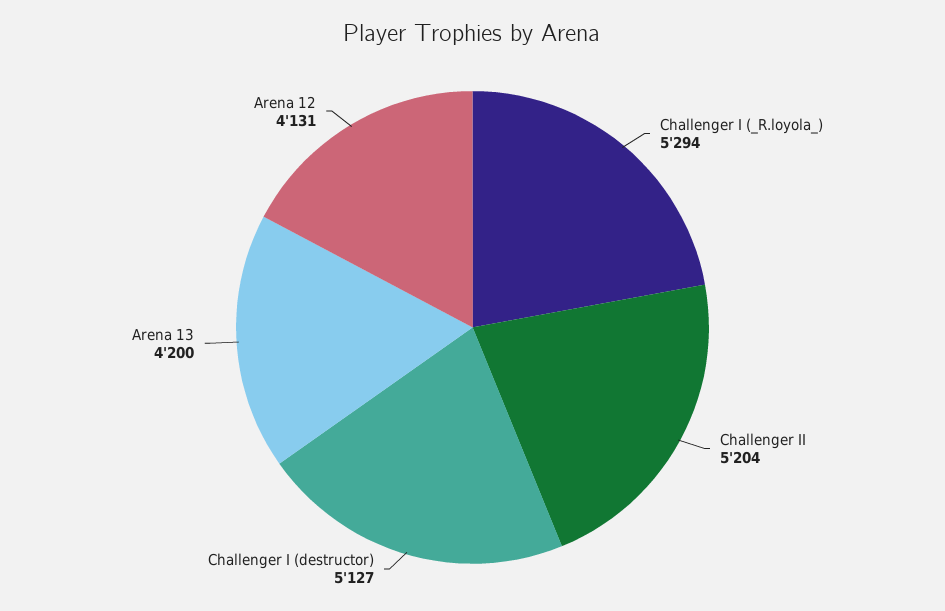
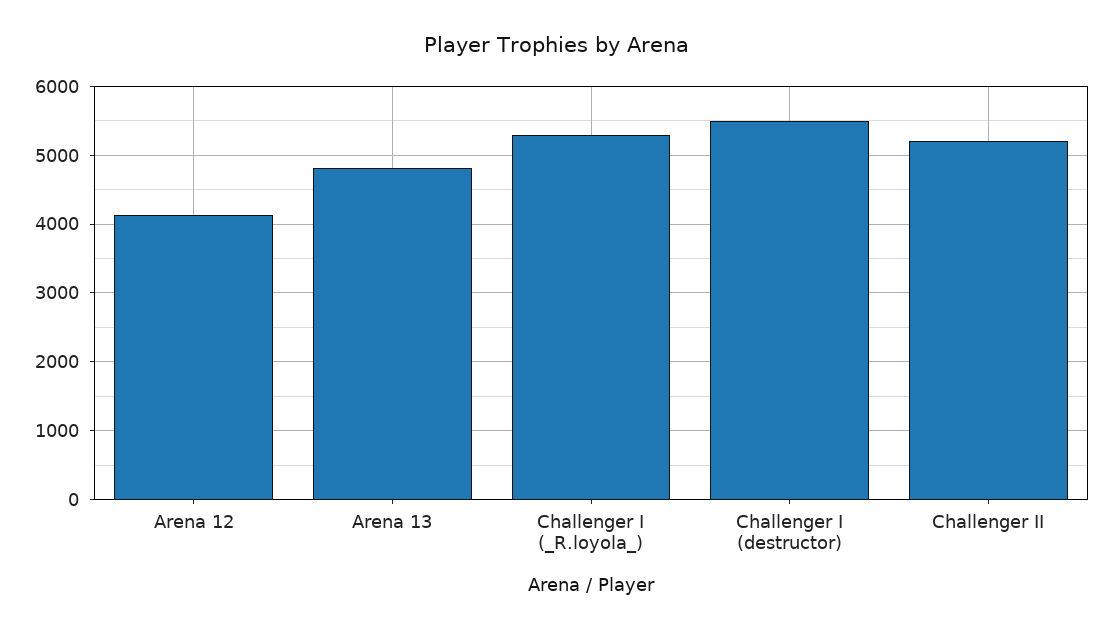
Challenger I (destructor): 5127 -> 5500
Arena 13: 4200 -> 4800

